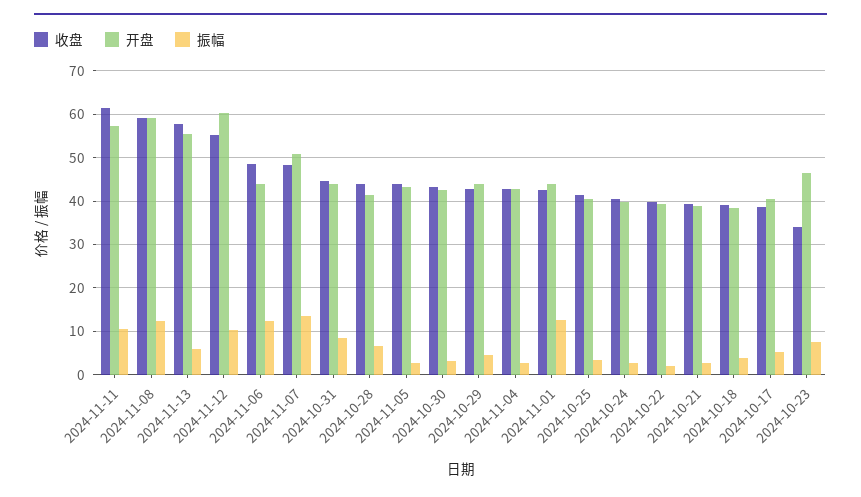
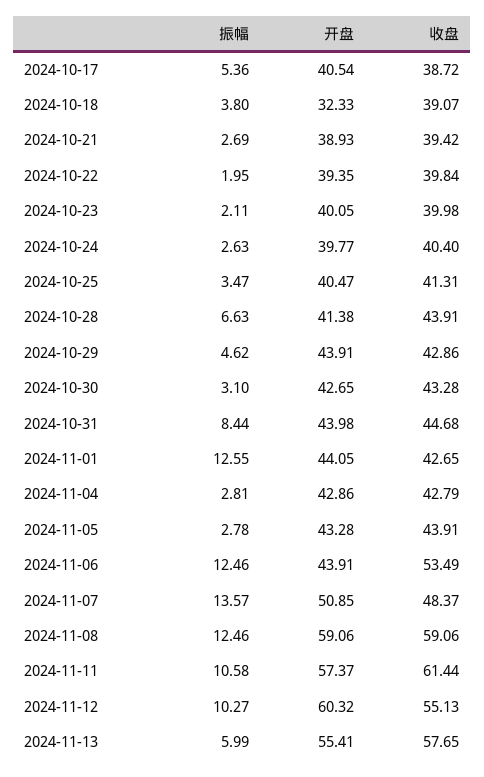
收盘, 2024-11-06: 48 -> 53.49
开盘, 2024-10-18: 38 -> 32.33
收盘, 2024-10-23: 34 -> 39.98
开盘, 2024-10-23: 46 -> 40.05
振幅, 2024-10-23: 8 -> 2.11

